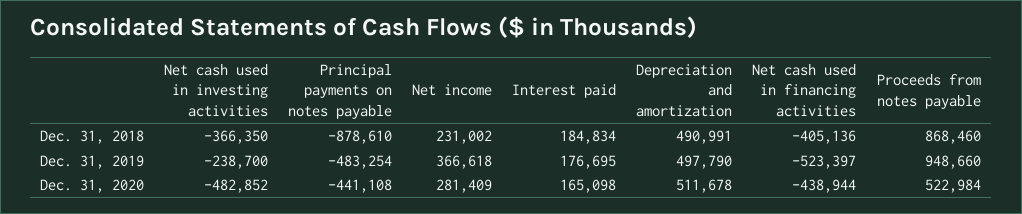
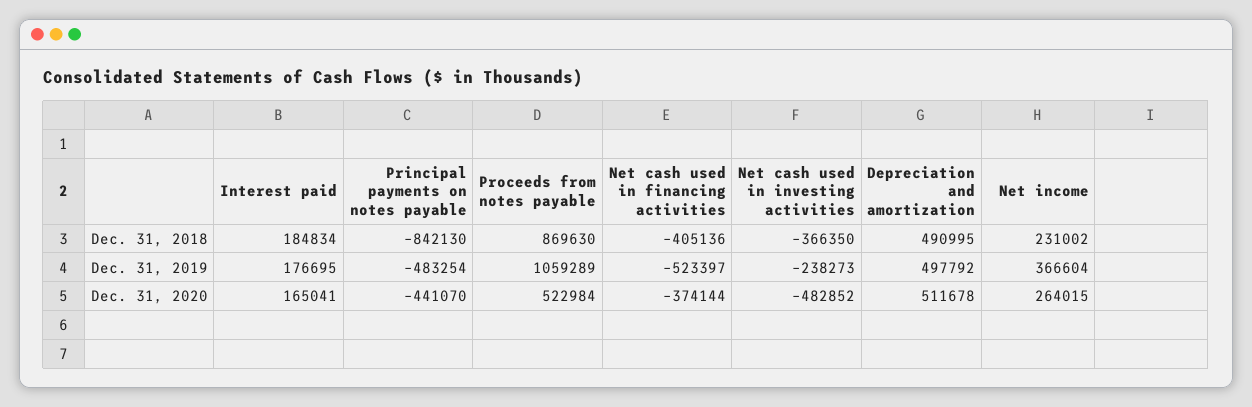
Principal payments on notes payable, Dec. 31, 2018: -878610 -> -842130
Depreciation and amortization, Dec. 31, 2018: 490991 -> 490995
Proceeds from notes payable, Dec. 31, 2018: 868460 -> 869630
Net cash used in investing activities, Dec. 31, 2019: -238700 -> -238273
Net income, Dec. 31, 2019: 366618 -> 366604
Depreciation and amortization, Dec. 31, 2019: 497790 -> 497792
Proceeds from notes payable, Dec. 31, 2019: 948660 -> 1059289
Principal payments on notes payable, Dec. 31, 2020: -441108 -> -441070
Net income, Dec. 31, 2020: 281409 -> 264015
Interest paid, Dec. 31, 2020: 165098 -> 165041
Net cash used in financing activities, Dec. 31, 2020: -438944 -> -374144

